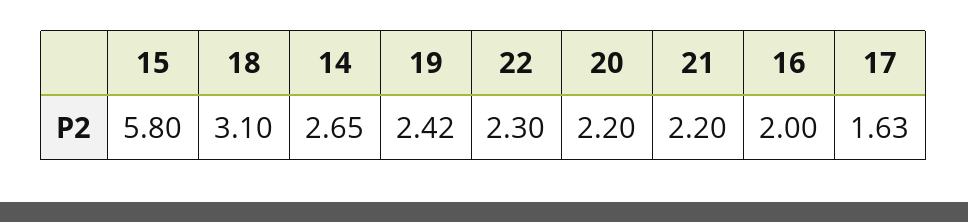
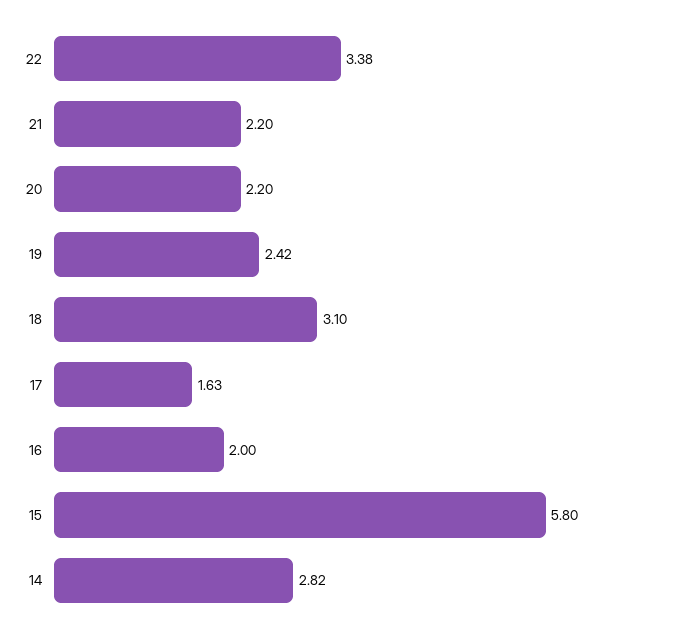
14: 2.65 -> 2.82
22: 2.3 -> 3.38

